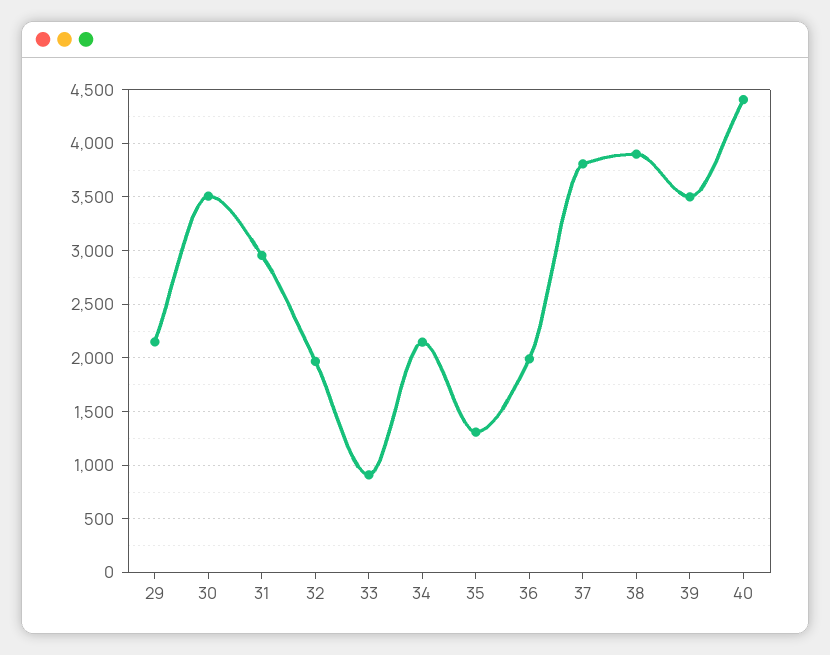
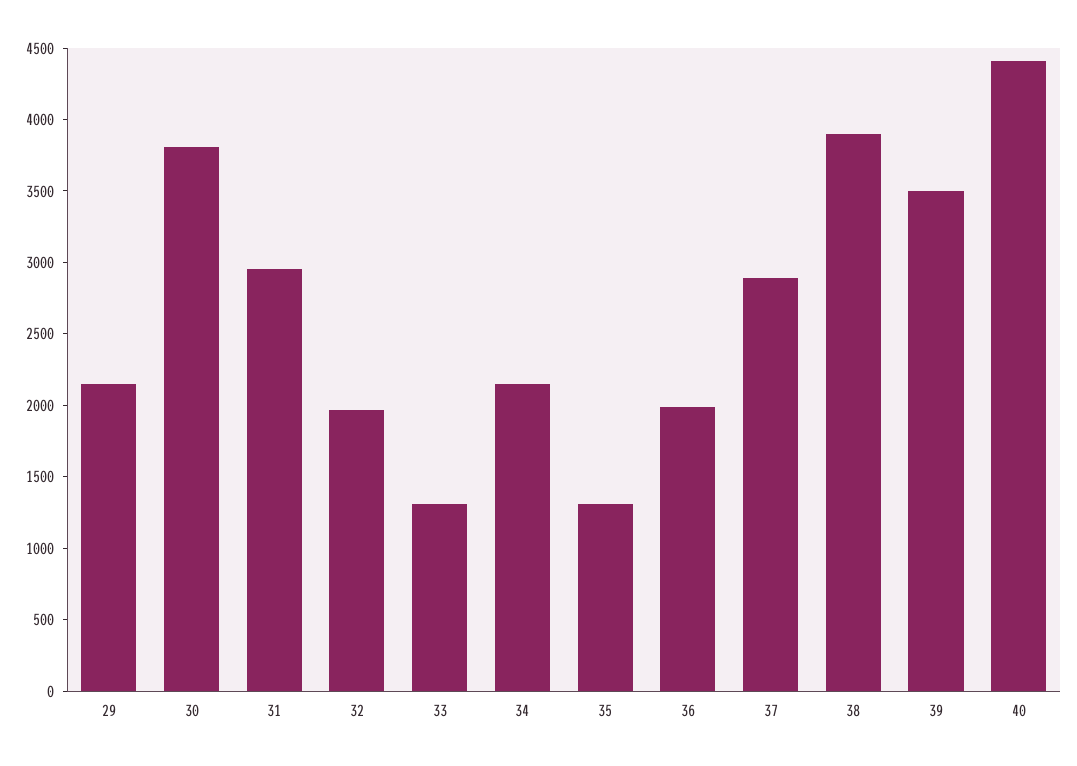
30: 3500 -> 3800
33: 900 -> 1300
37: 3800 -> 2900

